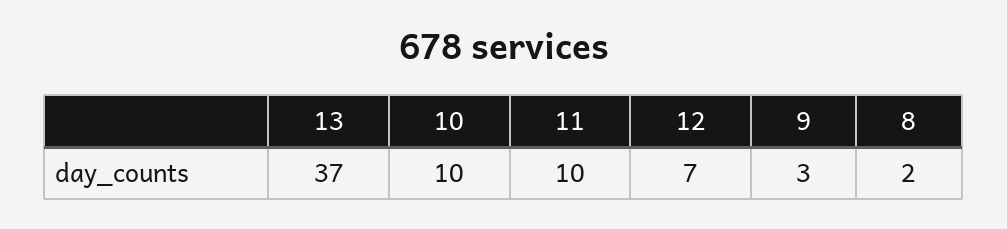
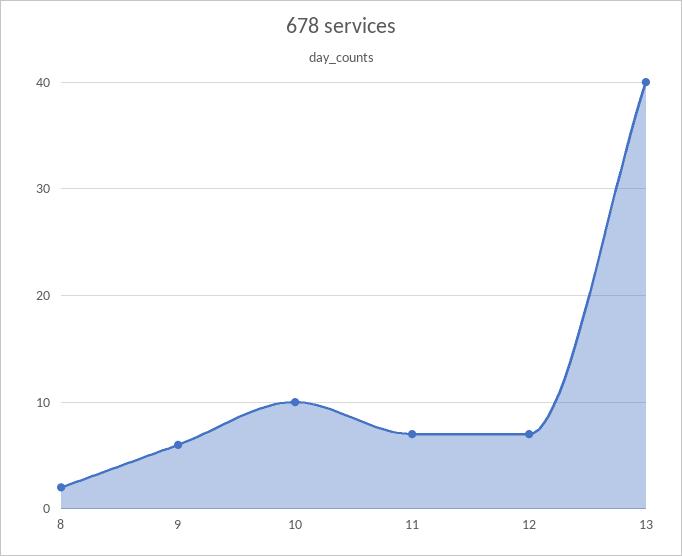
13: 37 -> 40
11: 10 -> 7
9: 3 -> 6

